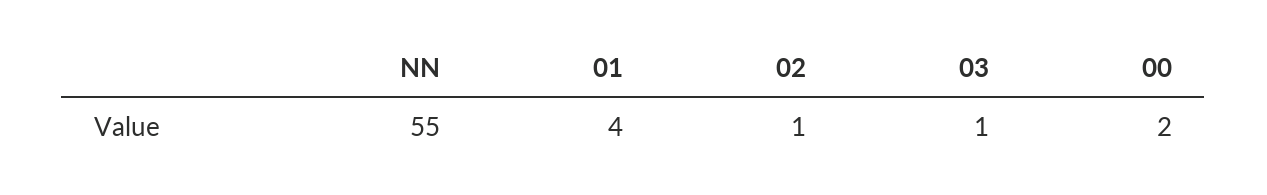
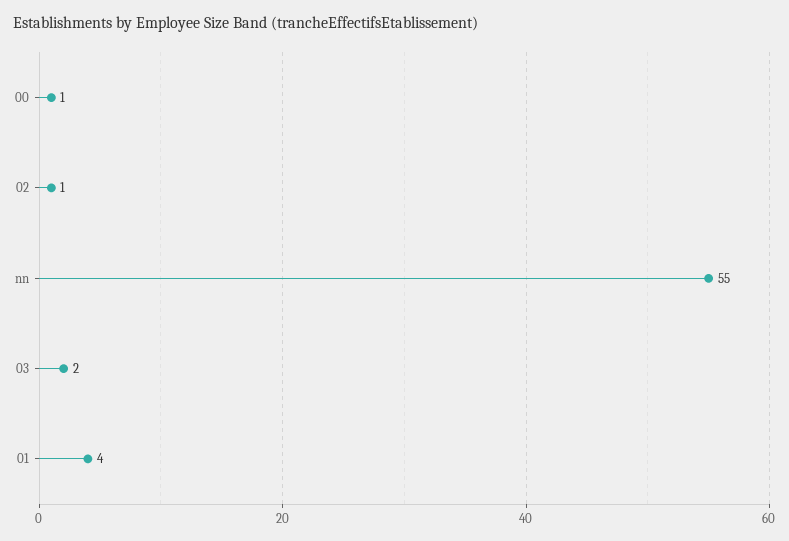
03: 1 -> 2
00: 2 -> 1

